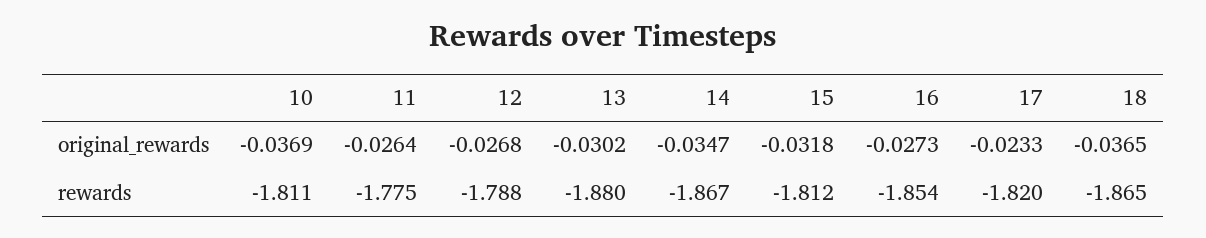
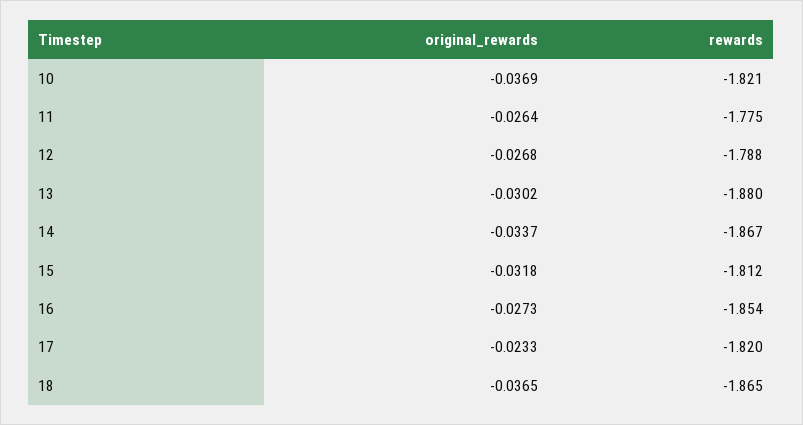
14, original_rewards: -0.0347 -> -0.0337
10, rewards: -1.811 -> -1.821

